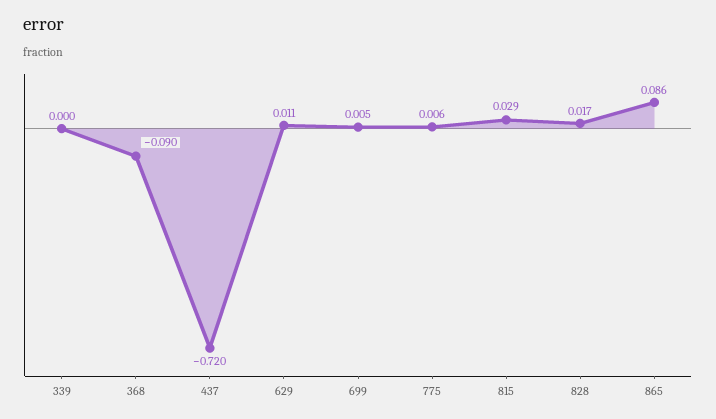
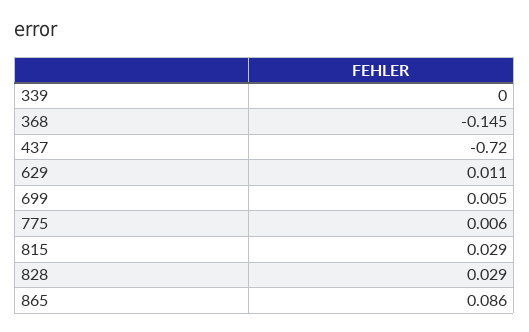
368: -0.09 -> -0.145
828: 0.017 -> 0.029

